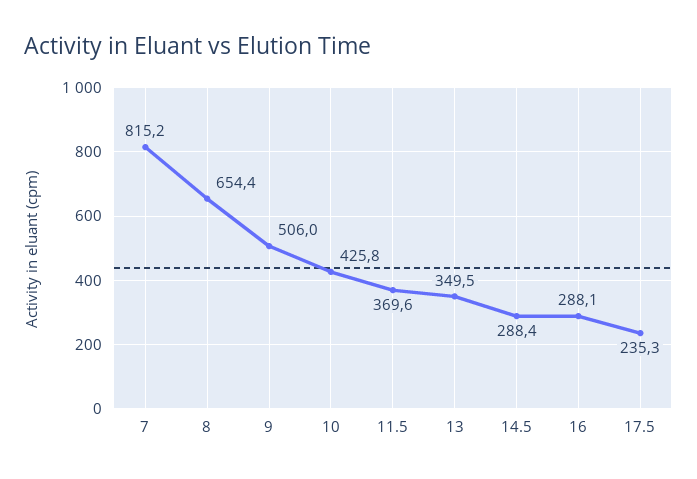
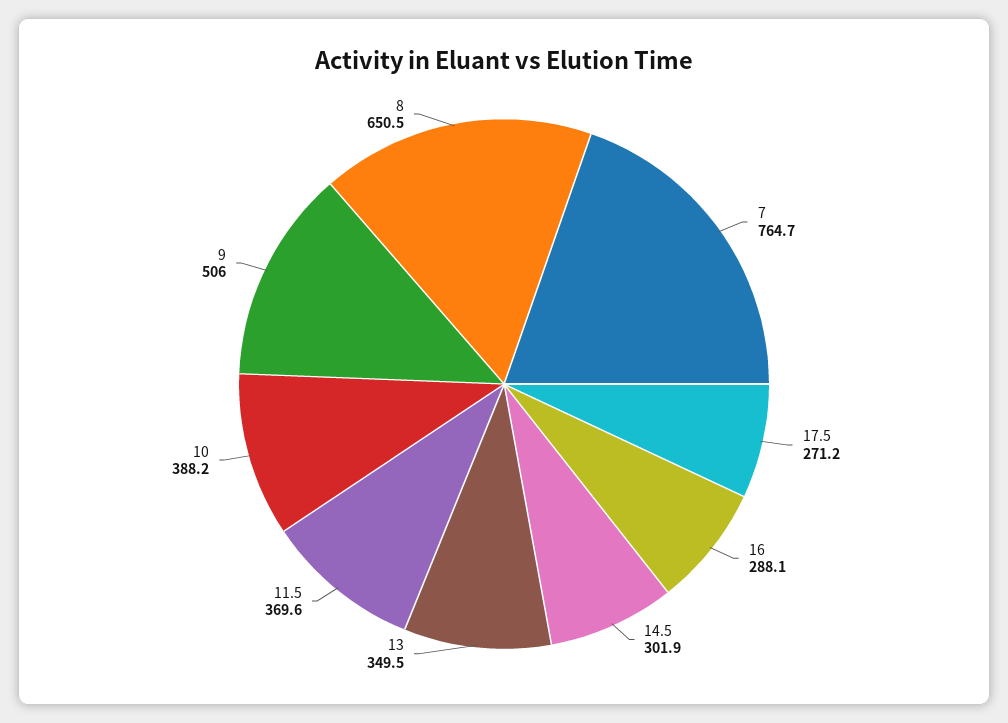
7: 815.2 -> 764.7
8: 654.4 -> 650.5
10: 425.8 -> 388.2
14.5: 288.4 -> 301.9
17.5: 235.3 -> 271.2

